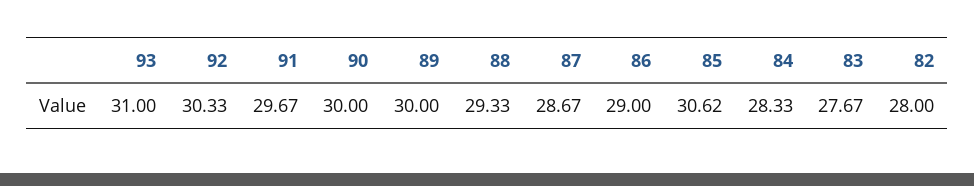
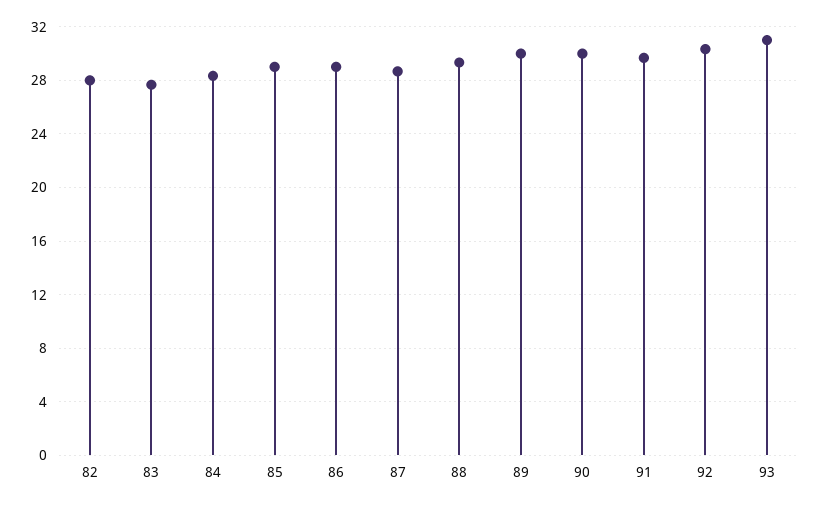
85: 30.62 -> 29

